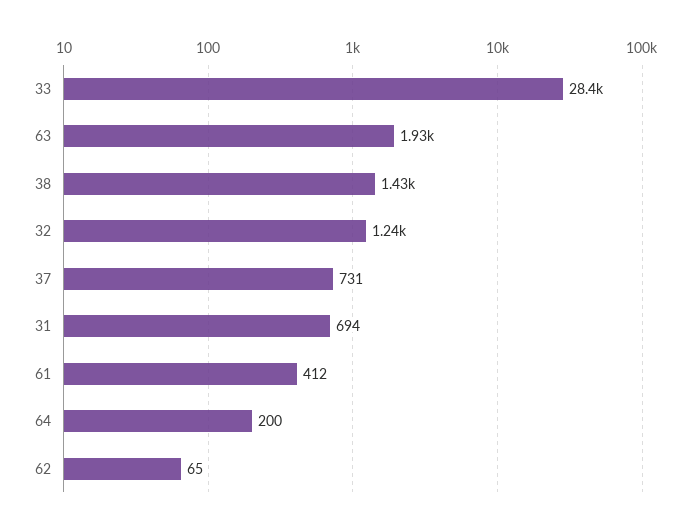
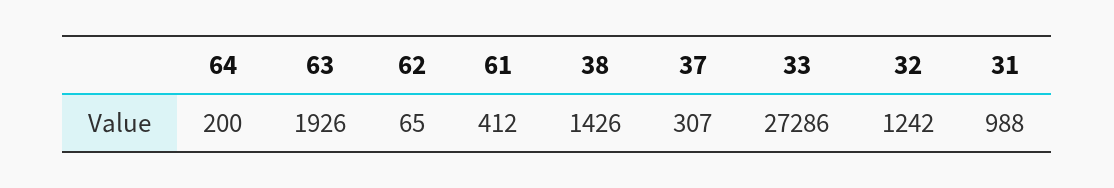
33: 28400 -> 27286
37: 731 -> 307
31: 694 -> 988

